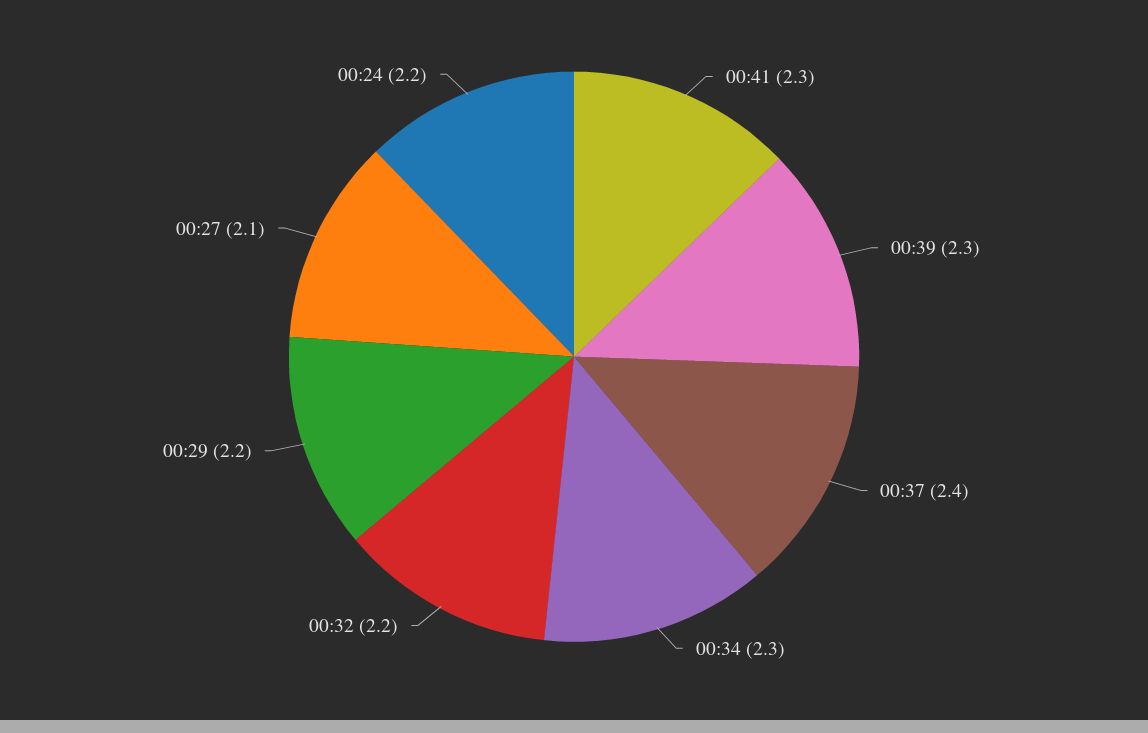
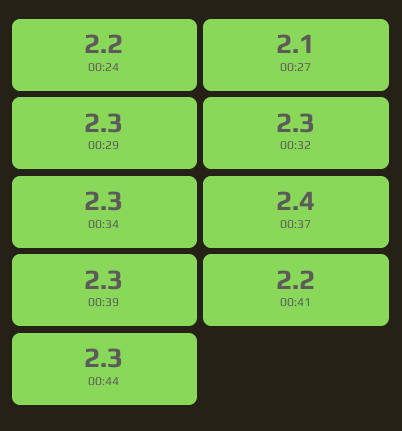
00:41: 2.3 -> 2.2
00:32: 2.2 -> 2.3
00:29: 2.2 -> 2.3
00:44: none -> 2.3

